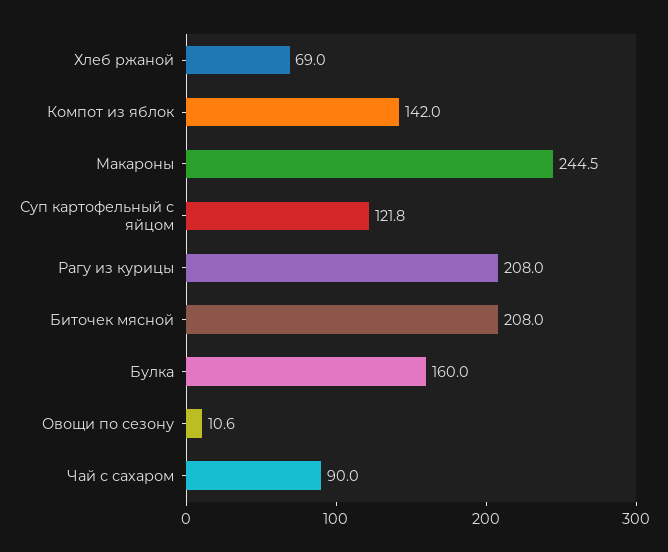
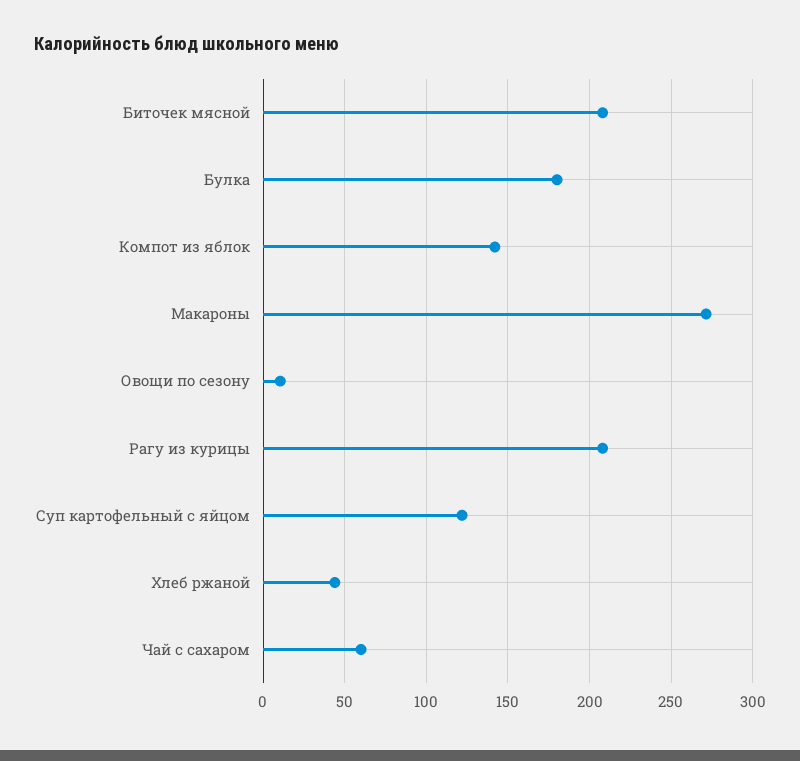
Хлеб ржаной: 69 -> 45
Макароны: 244.5 -> 270
Булка: 160 -> 180
Чай с сахаром: 90 -> 60

